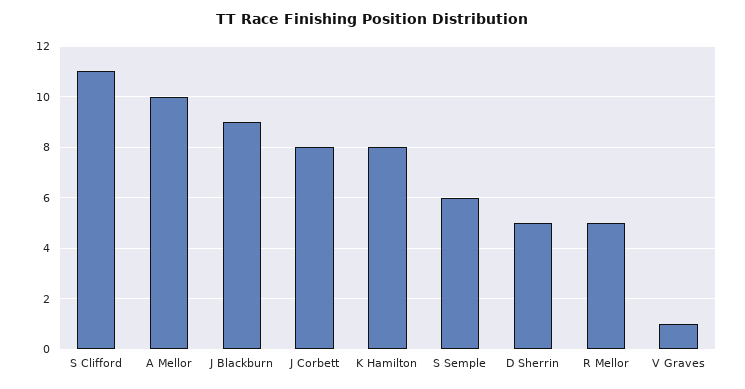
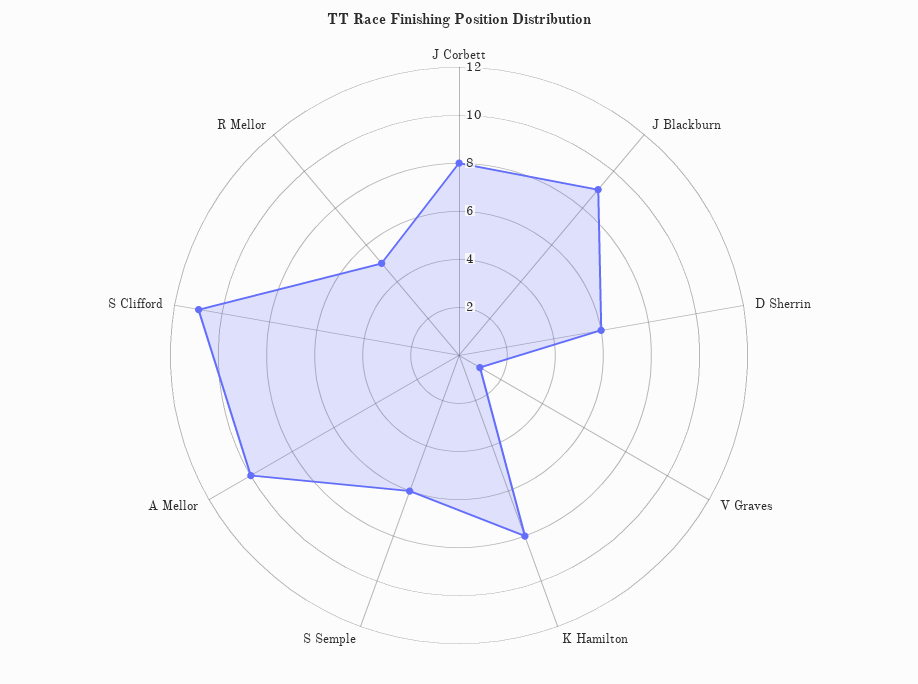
D Sherrin: 5 -> 6

